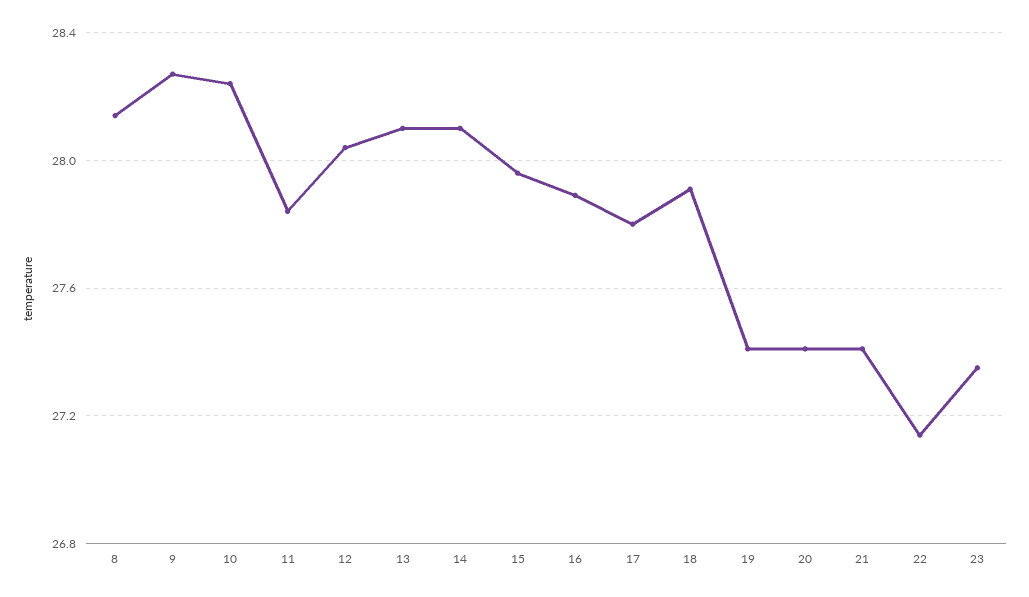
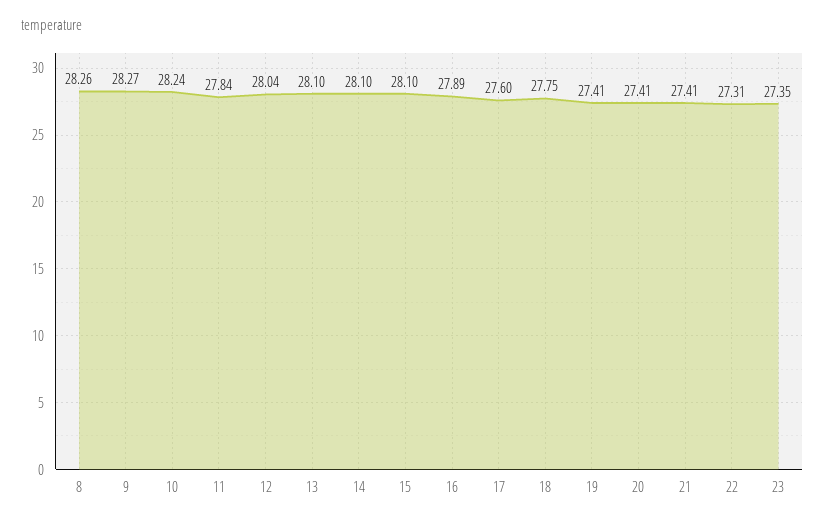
8: 28.15 -> 28.26
15: 27.95 -> 28.1
17: 27.8 -> 27.6
18: 27.9 -> 27.75
22: 27.15 -> 27.31

